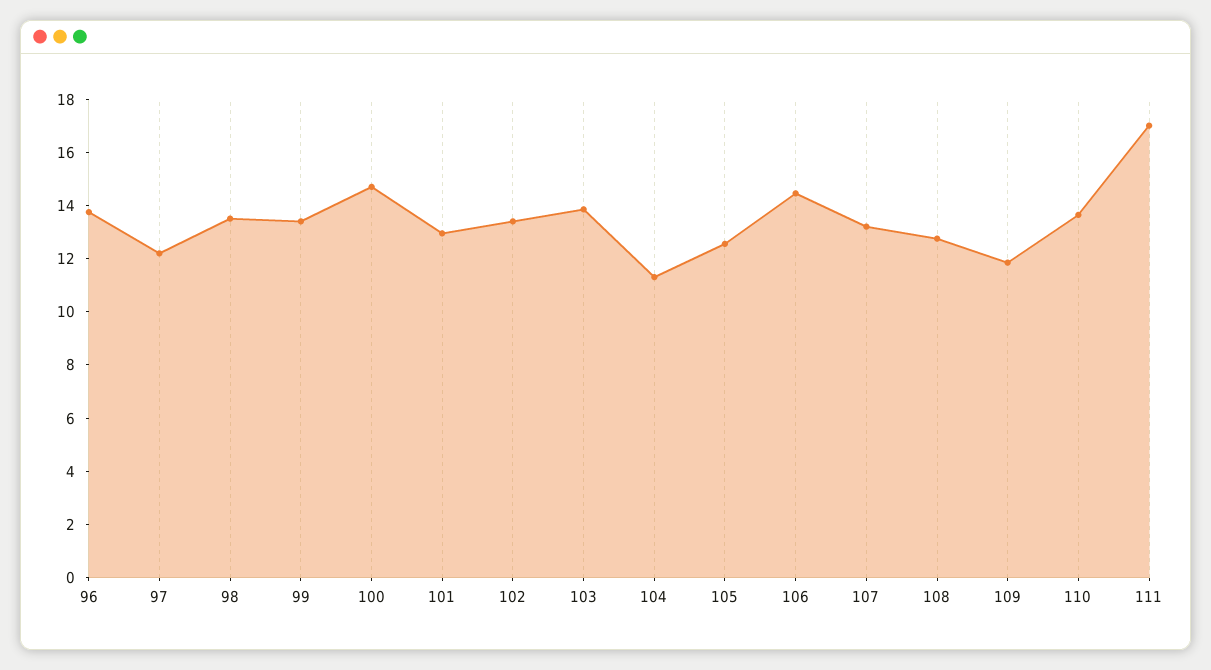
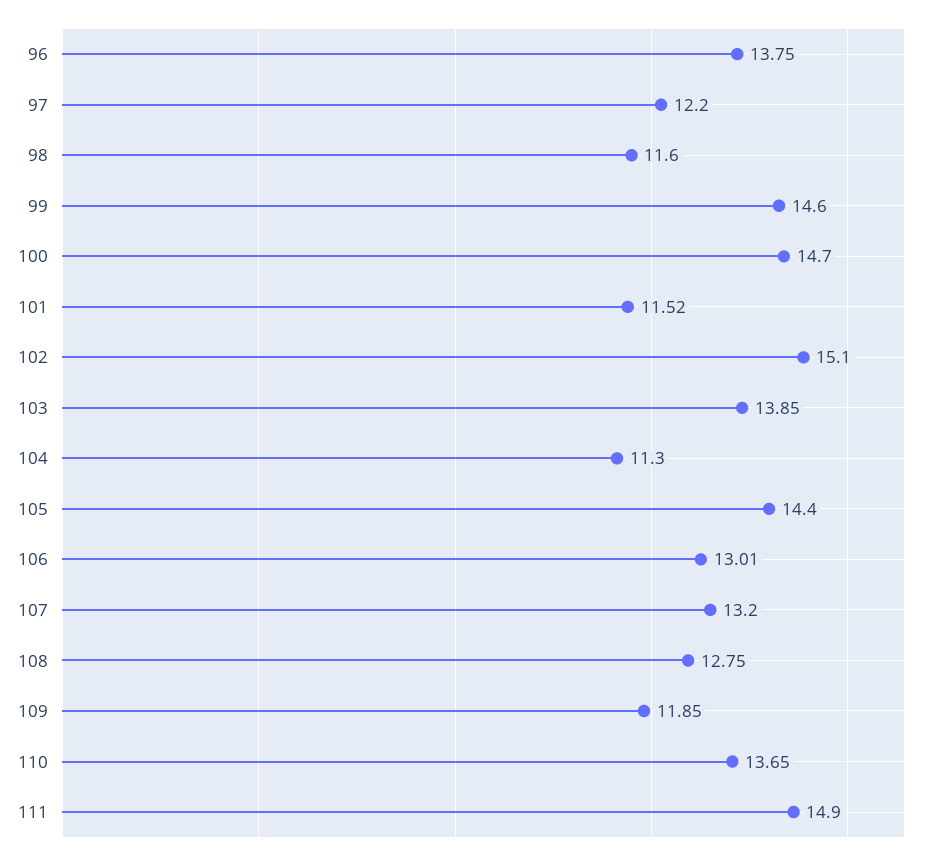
98: 13.5 -> 11.6
99: 13.5 -> 14.6
101: 13 -> 11.52
102: 13.5 -> 15.1
105: 12.5 -> 14.4
106: 14.5 -> 13.01
111: 17 -> 14.9

